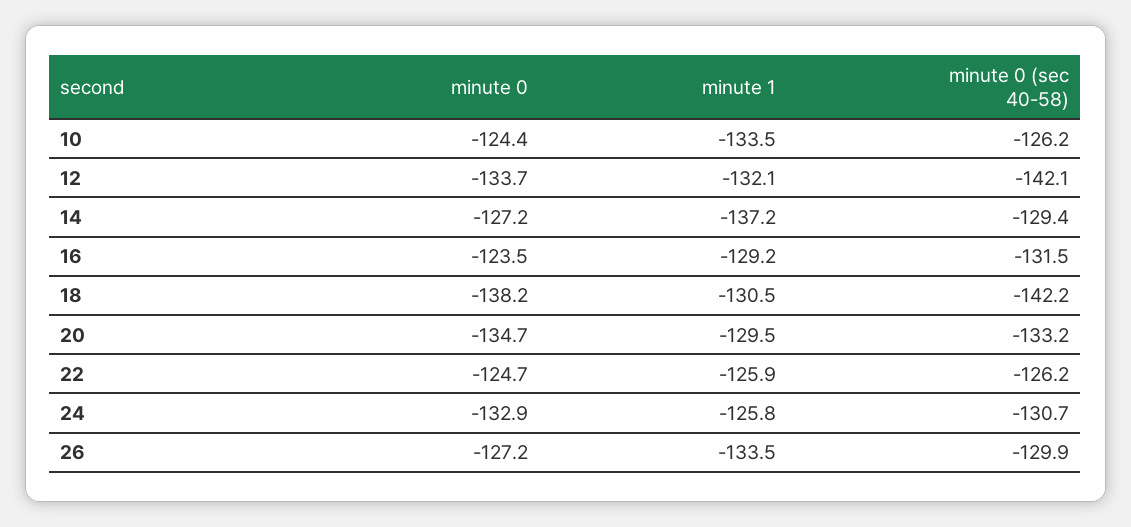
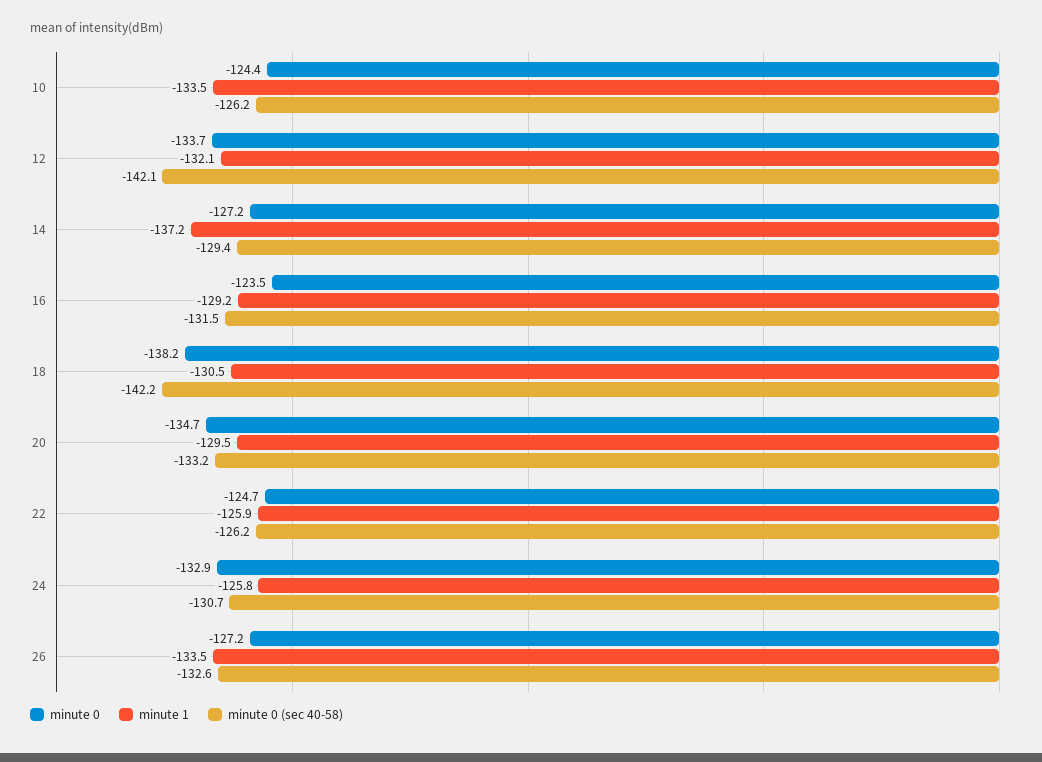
minute 0 (sec 40-58), 26: -129.9 -> -132.6

